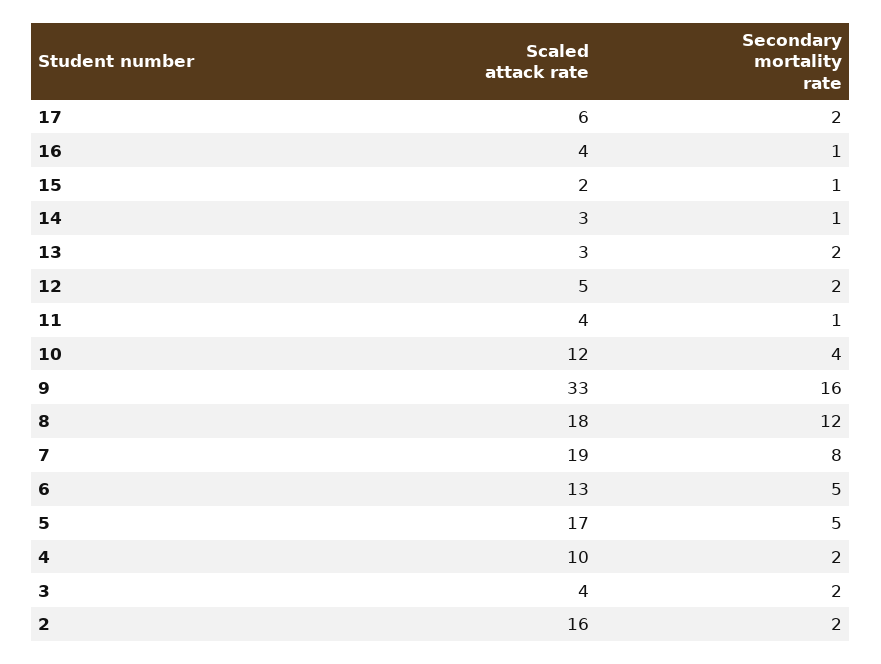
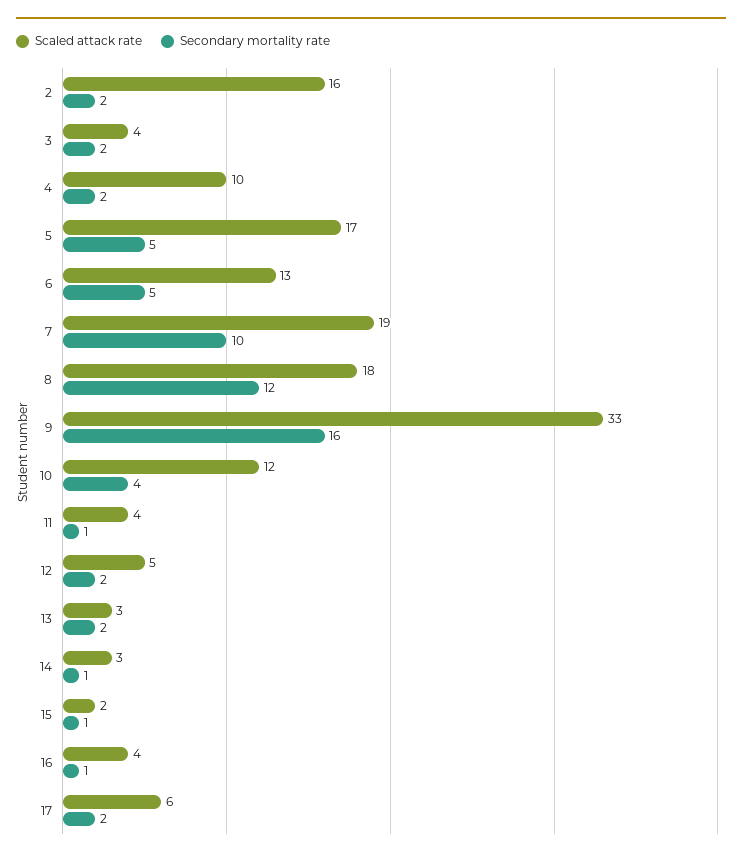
Secondary mortality rate, 7: 8 -> 10

